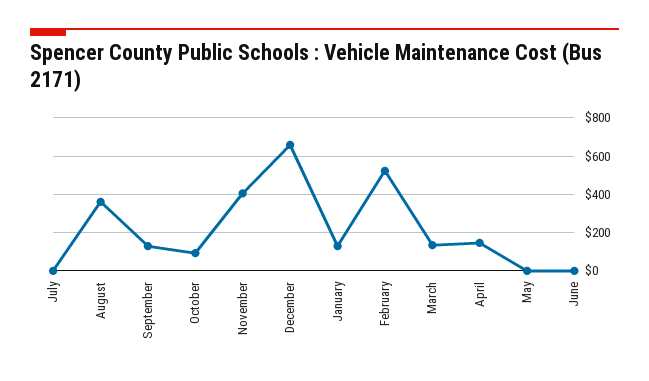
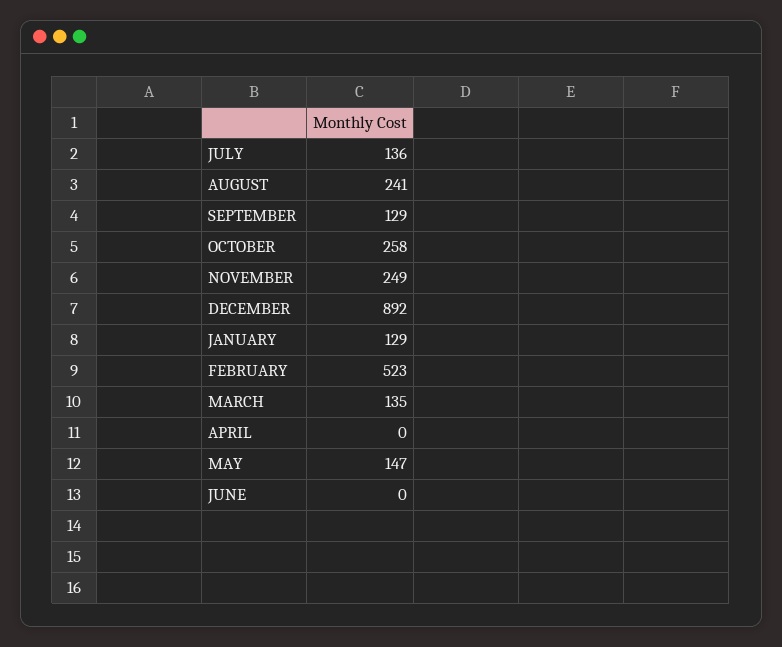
July: 0 -> 136
August: 350 -> 241
October: 100 -> 258
November: 400 -> 249
December: 650 -> 892
April: 150 -> 0
May: 0 -> 147

